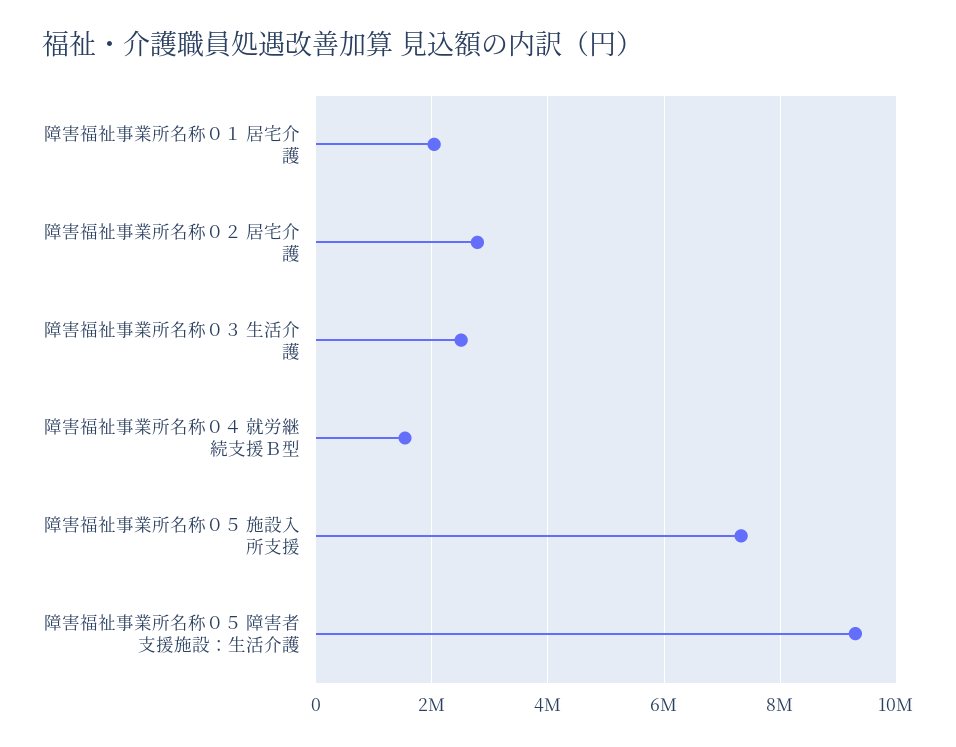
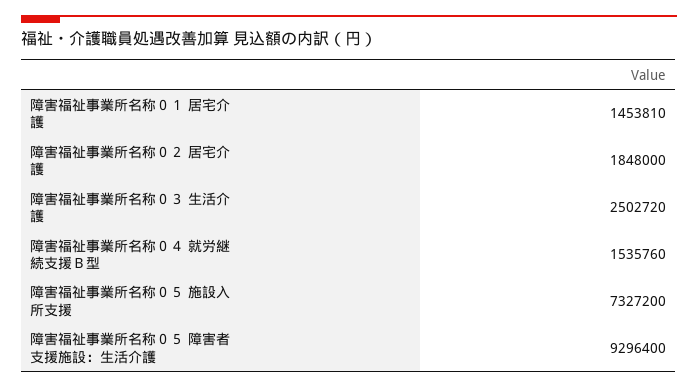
障害福祉事業所名称０１ 居宅介護: 2000000 -> 1453810
障害福祉事業所名称０２ 居宅介護: 2800000 -> 1848000

